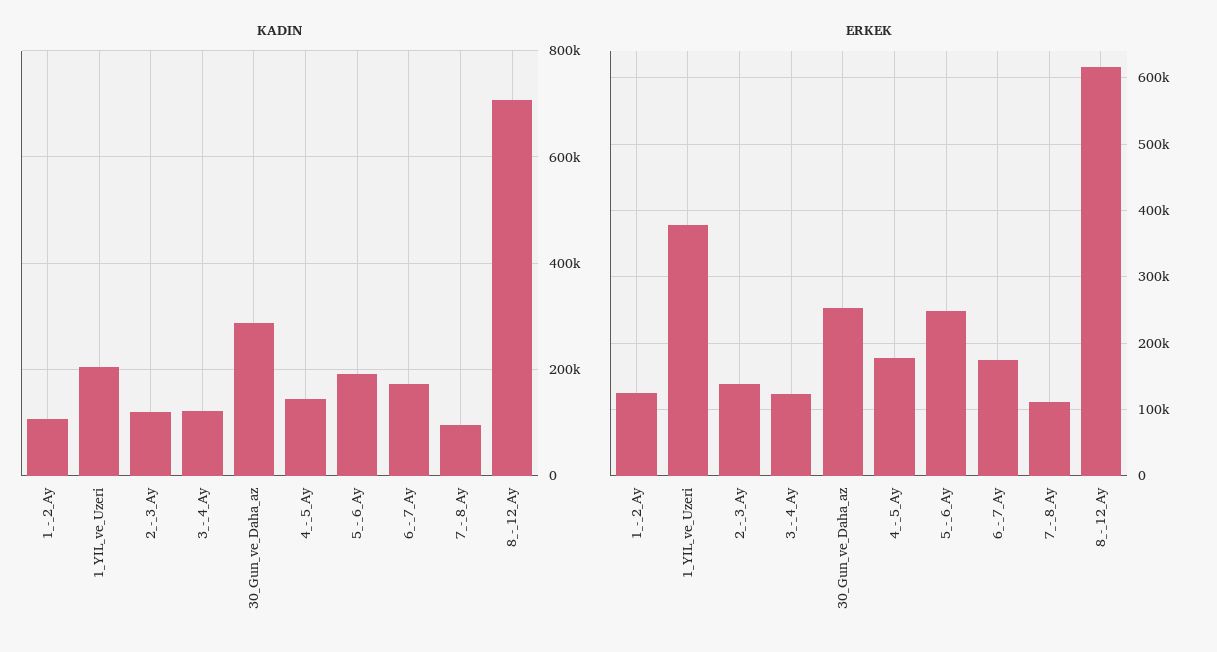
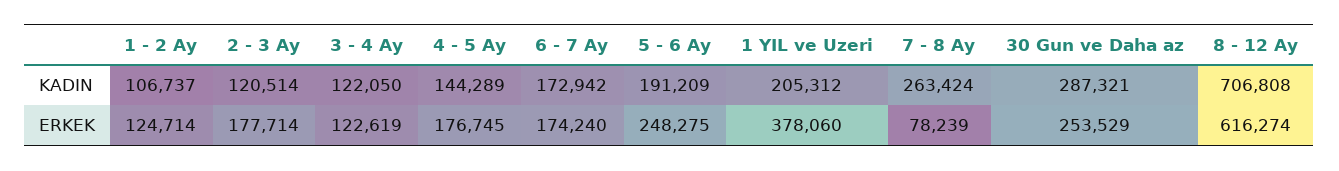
KADIN, 7_-_8_Ay: 100000 -> 263424
ERKEK, 2_-_3_Ay: 140000 -> 177714
ERKEK, 7_-_8_Ay: 110000 -> 78239

